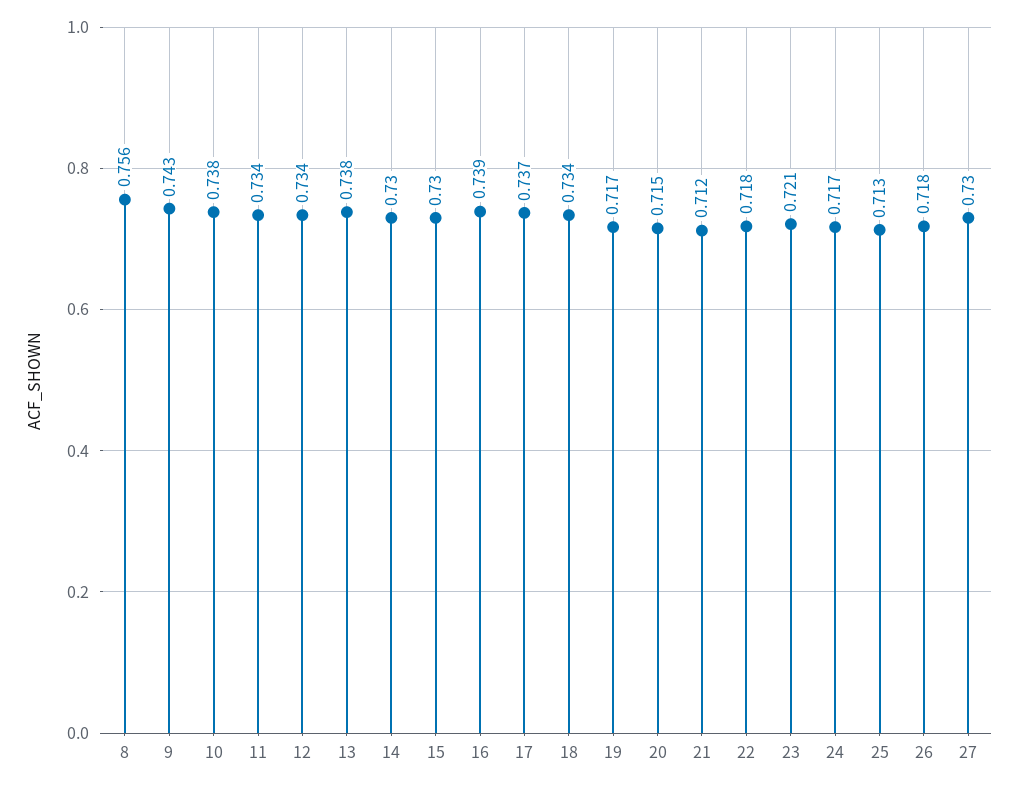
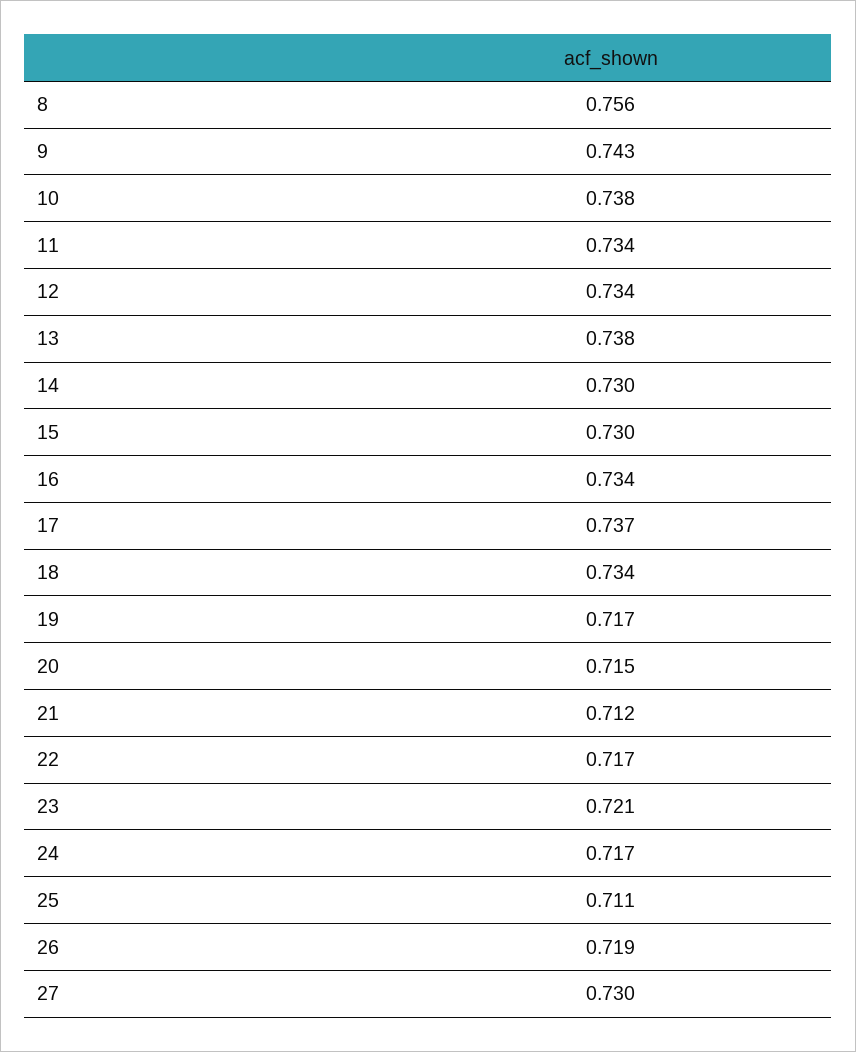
16: 0.739 -> 0.734
22: 0.718 -> 0.717
25: 0.713 -> 0.711
26: 0.718 -> 0.719

